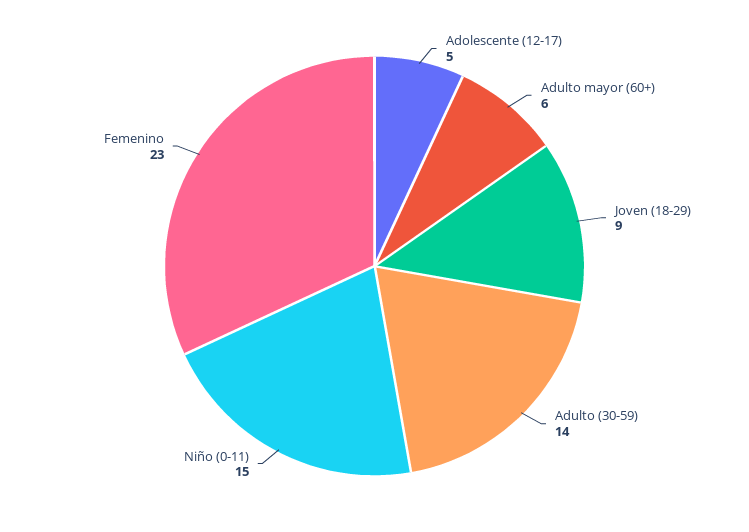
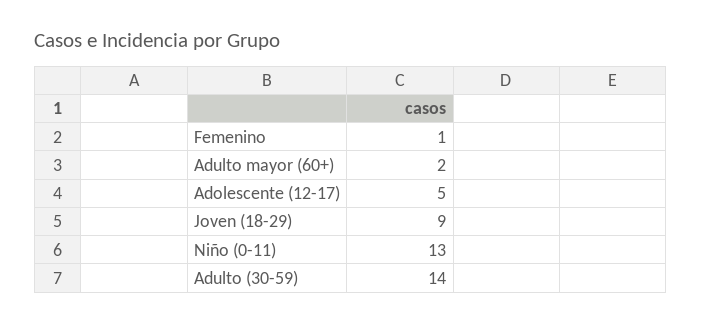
Adulto mayor (60+): 6 -> 2
Niño (0-11): 15 -> 13
Femenino: 23 -> 1

